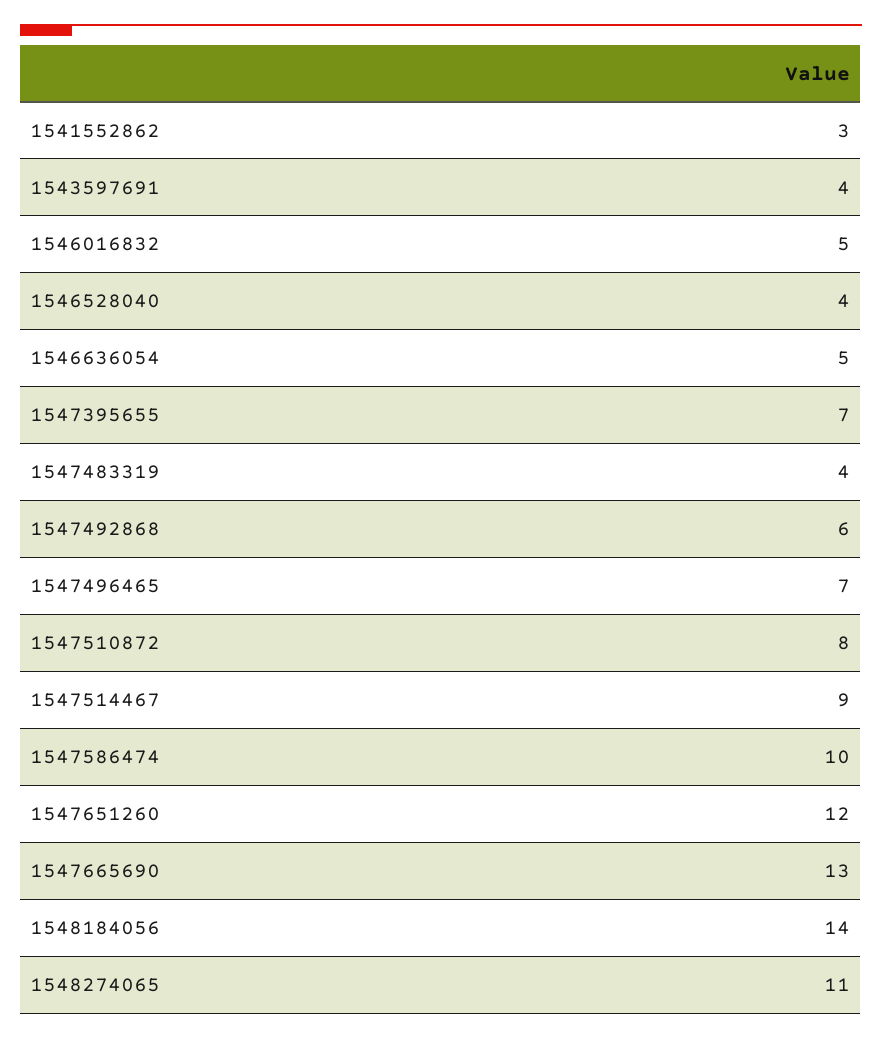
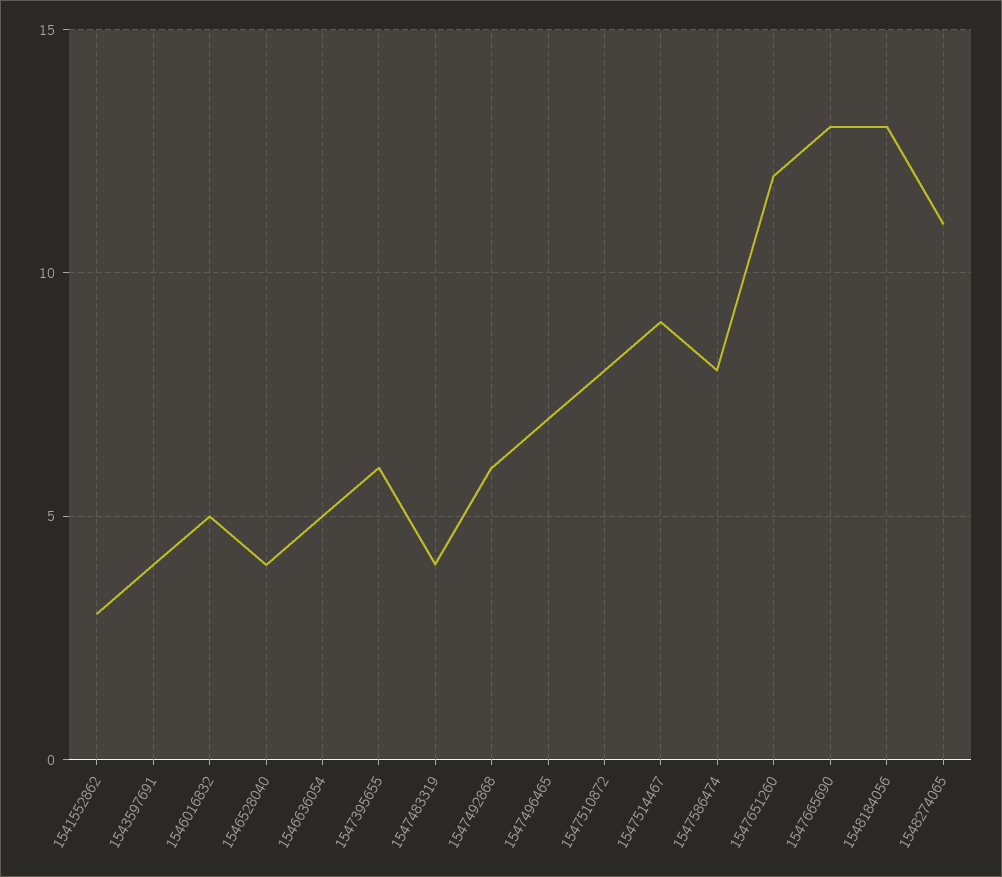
1547395655: 7 -> 6
1547586474: 10 -> 8
1548184056: 14 -> 13

